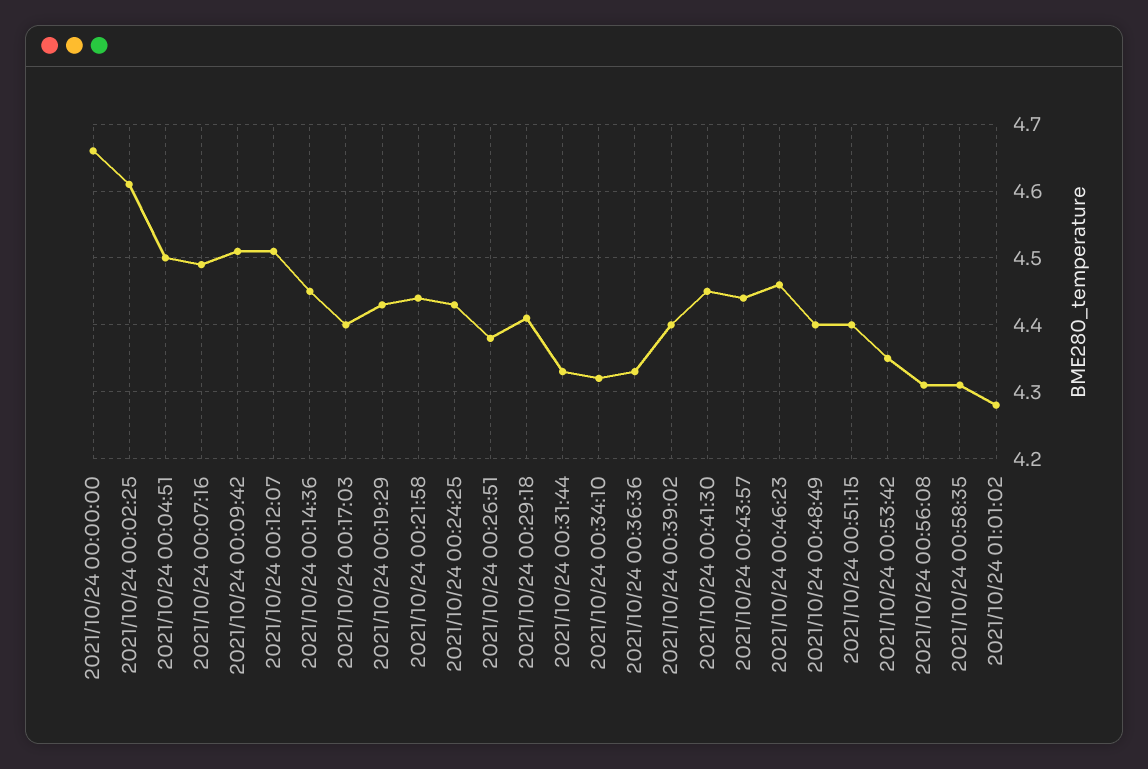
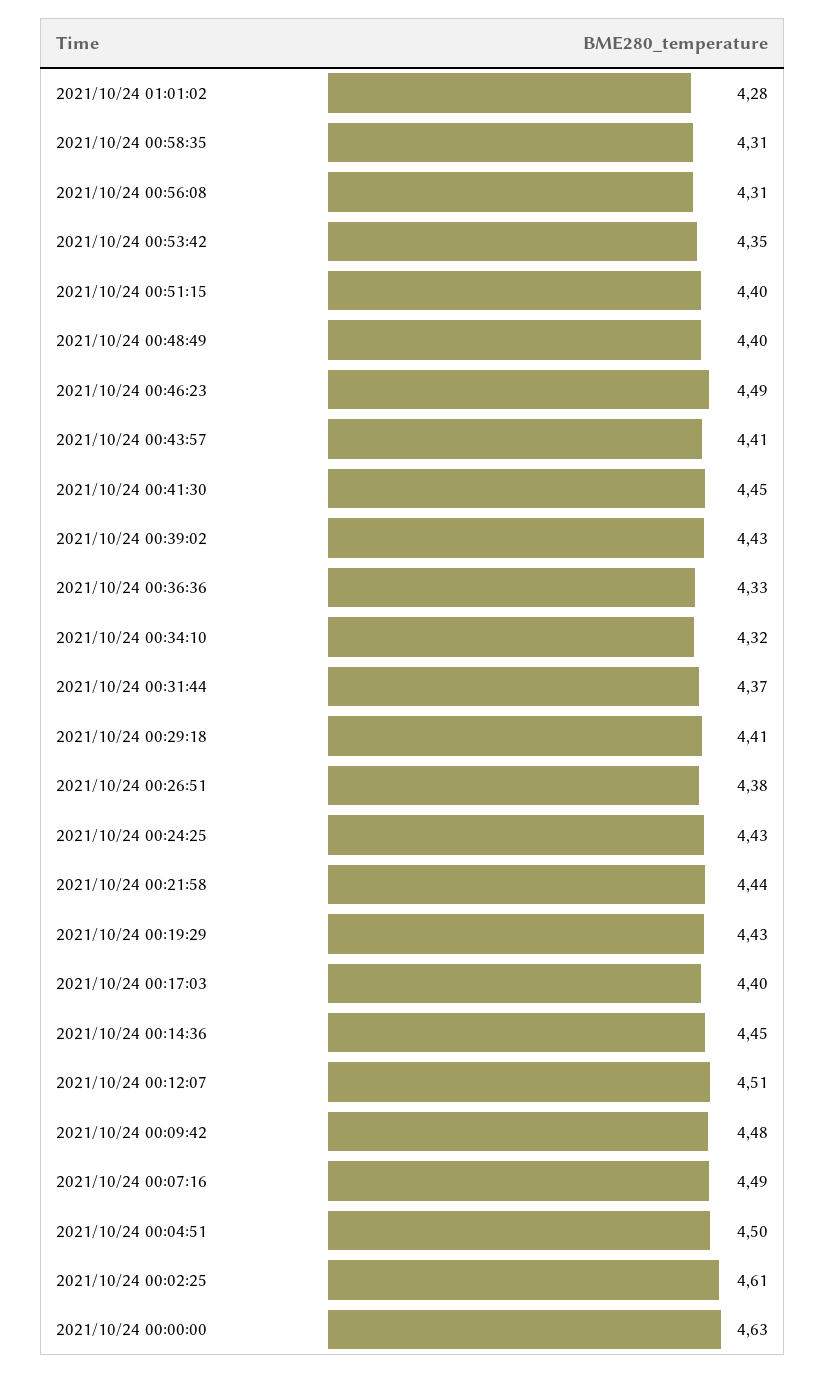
2021/10/24 00:00:00: 4.66 -> 4.63
2021/10/24 00:09:42: 4.51 -> 4.48
2021/10/24 00:31:44: 4.33 -> 4.37
2021/10/24 00:39:02: 4.4 -> 4.43
2021/10/24 00:43:57: 4.44 -> 4.41
2021/10/24 00:46:23: 4.46 -> 4.49

